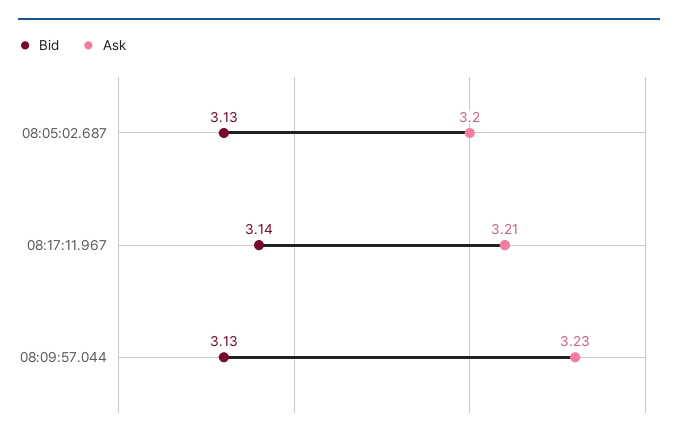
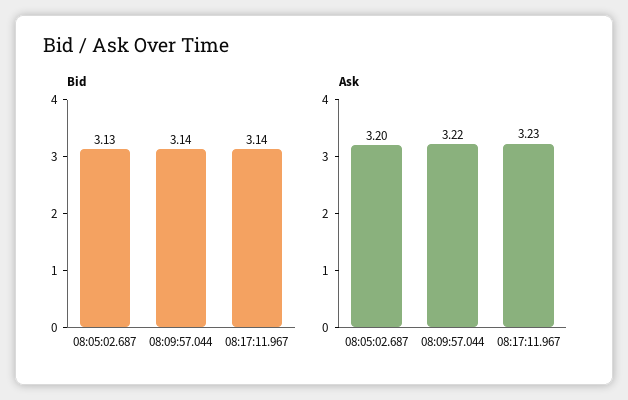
Ask, 08:17:11.967: 3.21 -> 3.23
Bid, 08:09:57.044: 3.13 -> 3.14
Ask, 08:09:57.044: 3.23 -> 3.22

